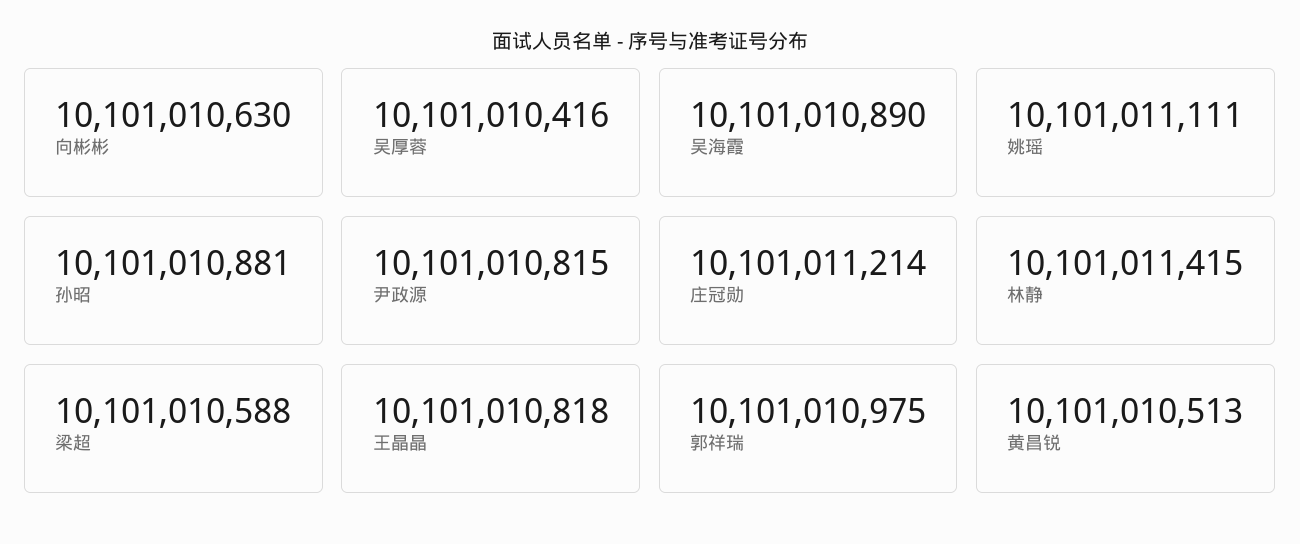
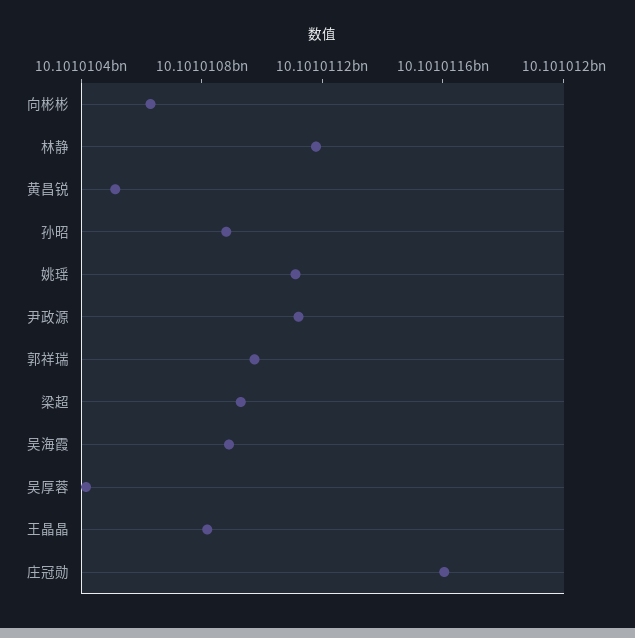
尹政源: 10101010815 -> 10101011100
庄冠勋: 10101011214 -> 10101011600
林静: 10101011415 -> 10101011200
梁超: 10101010588 -> 10101010900

